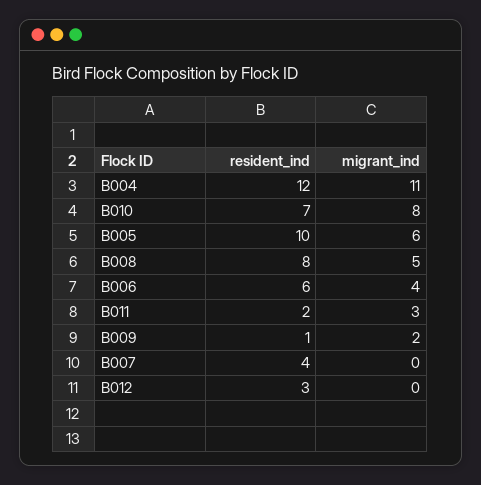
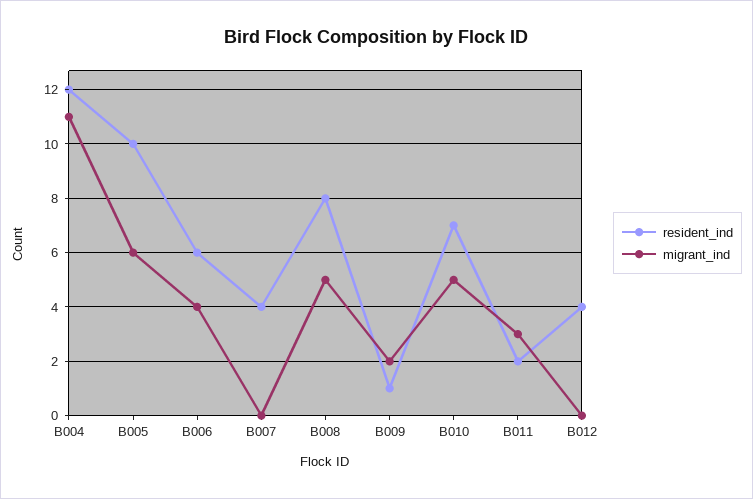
migrant_ind, B010: 8 -> 5
resident_ind, B012: 3 -> 4

